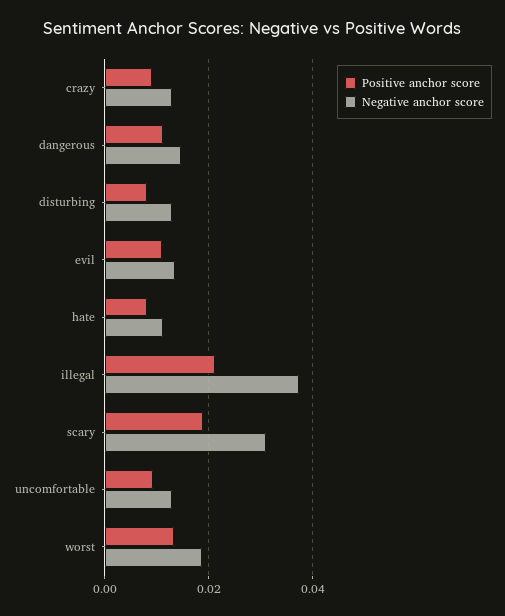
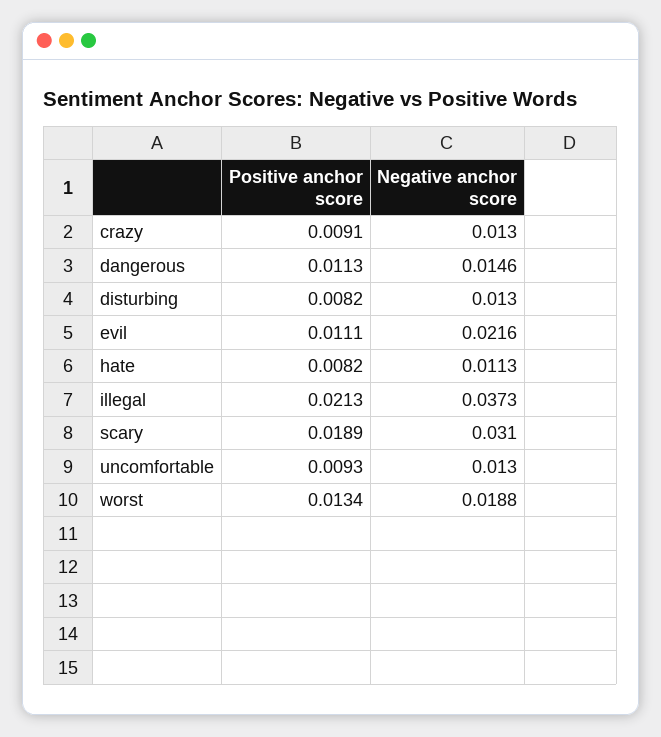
Negative anchor score, evil: 0.014 -> 0.0216

